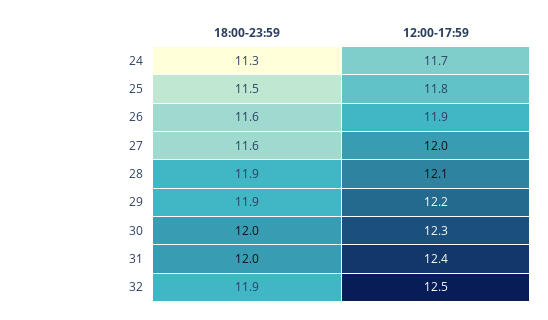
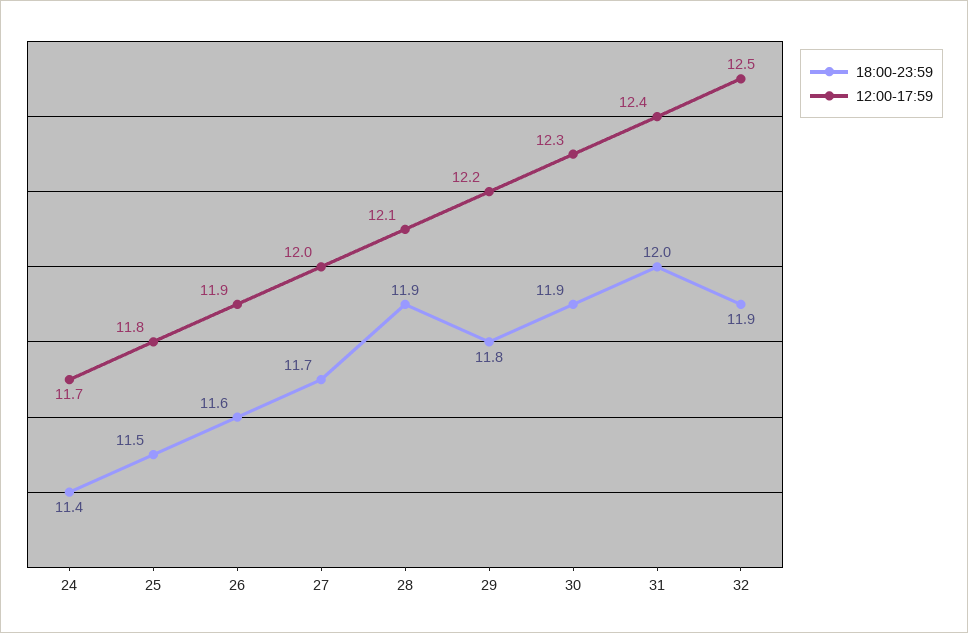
18:00-23:59, 24: 11.3 -> 11.4
18:00-23:59, 27: 11.6 -> 11.7
18:00-23:59, 29: 11.9 -> 11.8
18:00-23:59, 30: 12 -> 11.9

